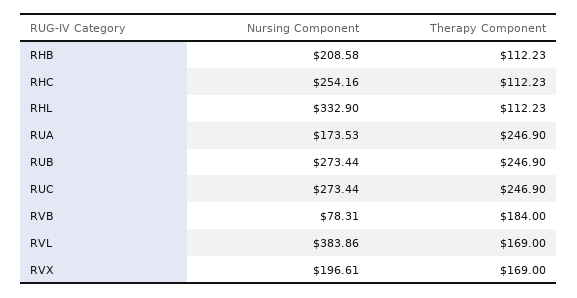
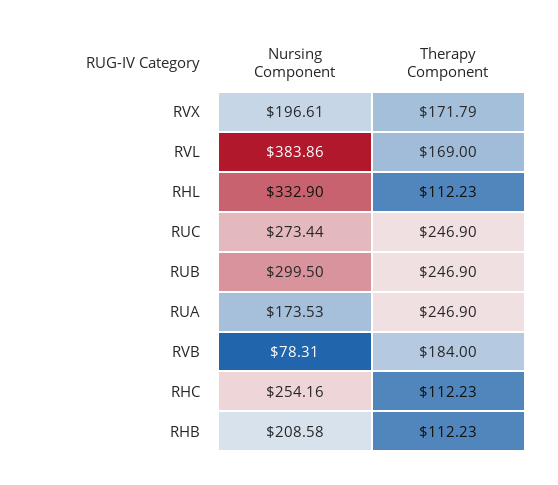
Nursing Component, RUB: 273.44 -> 299.5
Therapy Component, RVX: 169 -> 171.79

